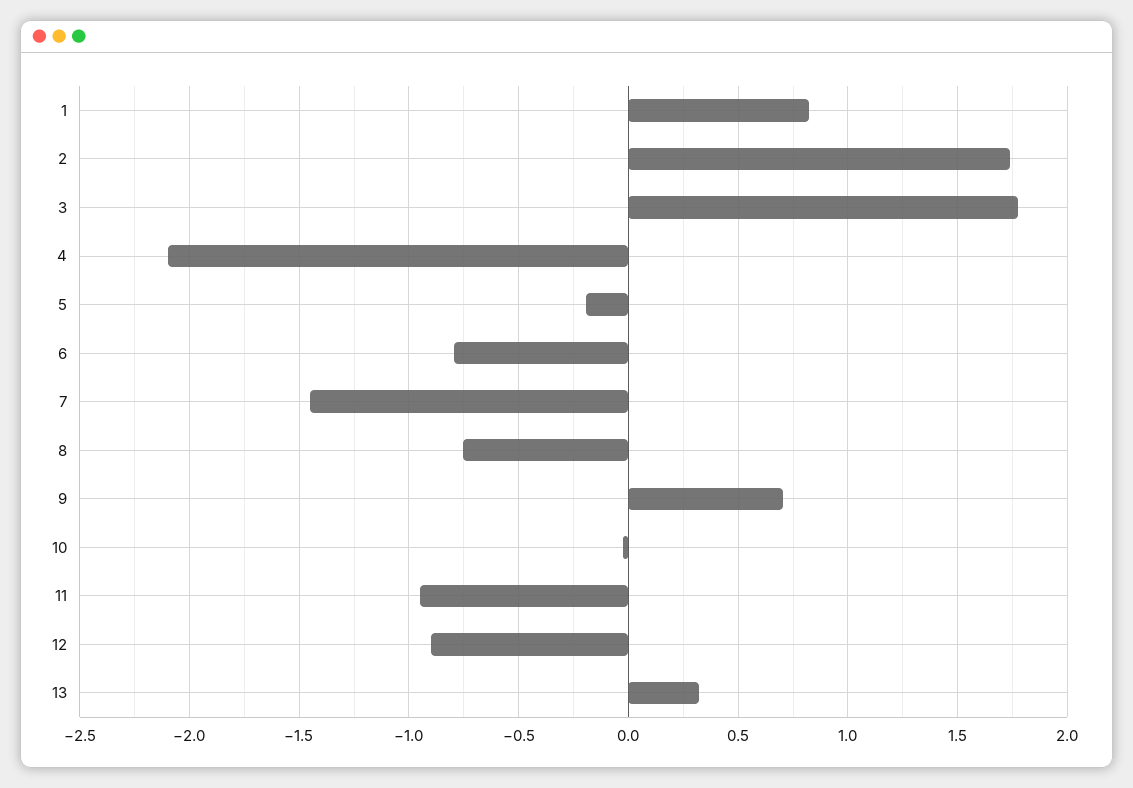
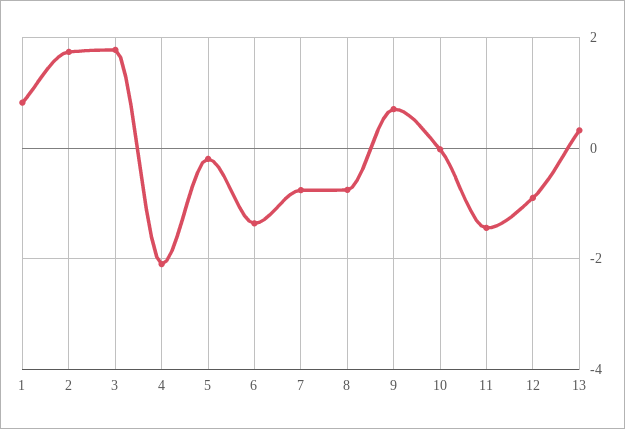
6: -0.8 -> -1.4
7: -1.45 -> -0.8
11: -0.95 -> -1.4

